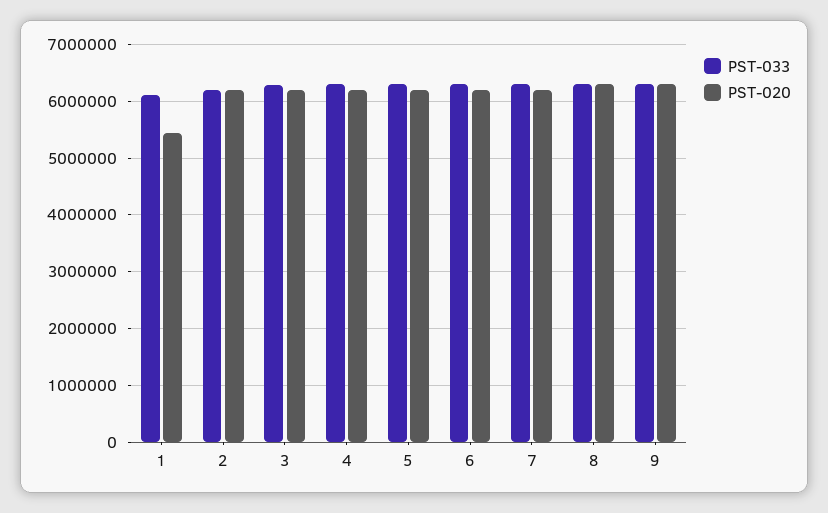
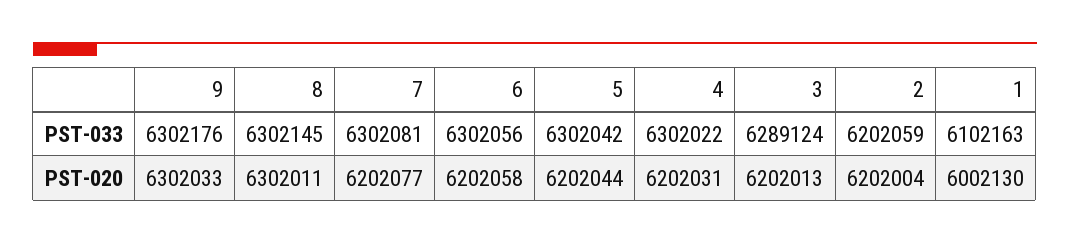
PST-020, 1: 5400000 -> 6002130

